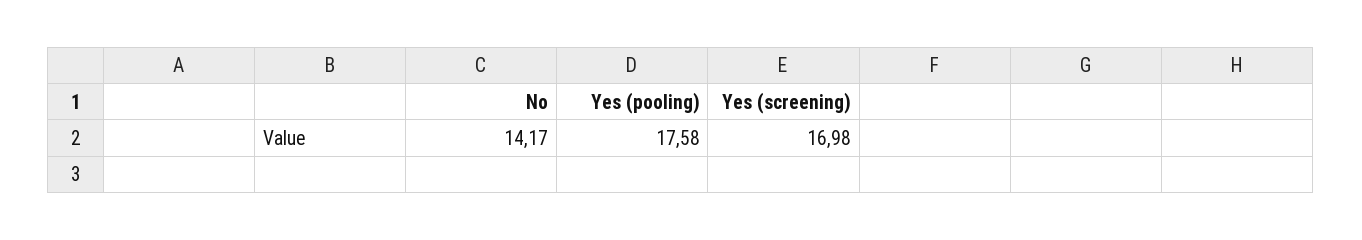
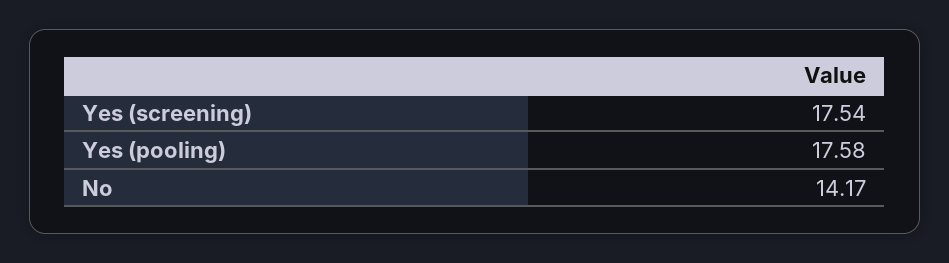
Yes (screening): 16.98 -> 17.54

